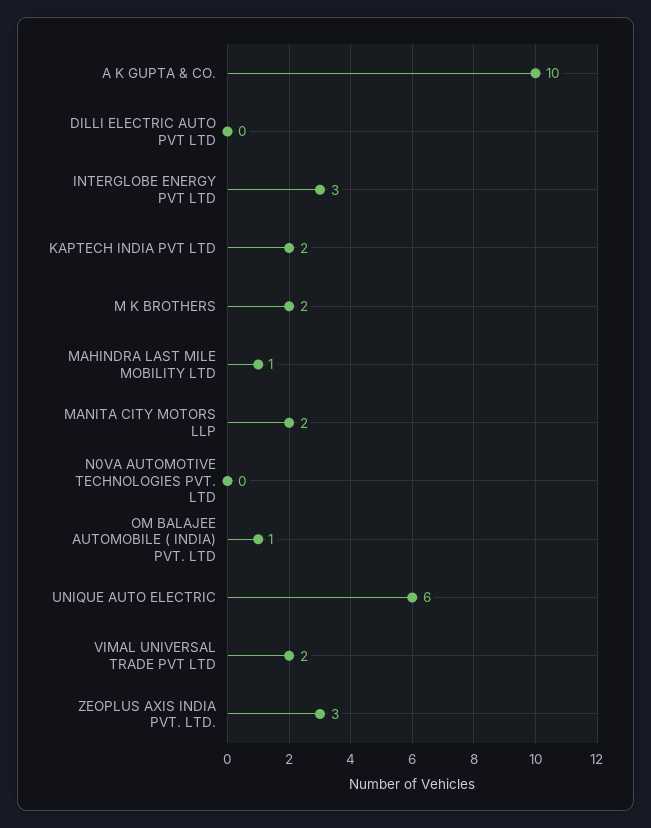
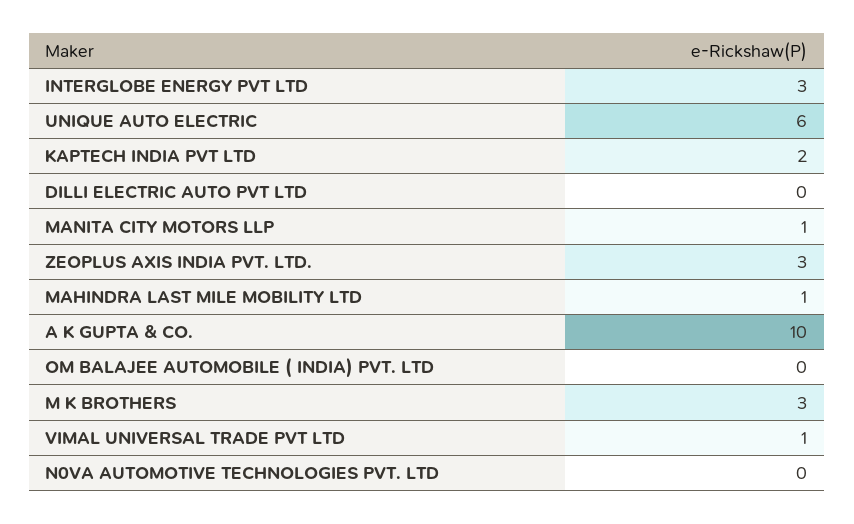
M K BROTHERS: 2 -> 3
MANITA CITY MOTORS LLP: 2 -> 1
OM BALAJEE AUTOMOBILE ( INDIA) PVT. LTD: 1 -> 0
VIMAL UNIVERSAL TRADE PVT LTD: 2 -> 1

